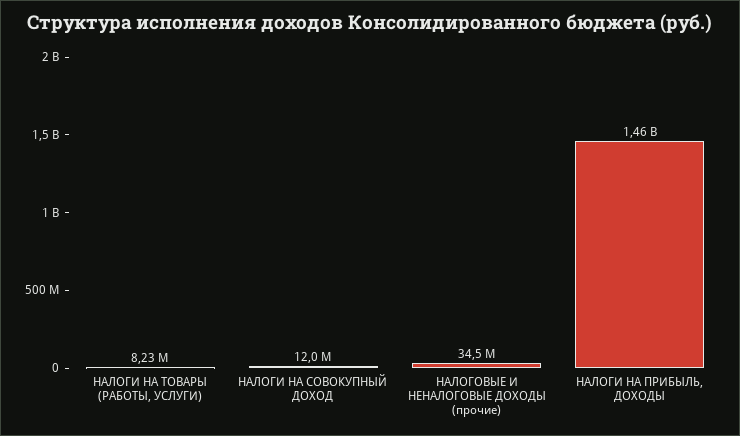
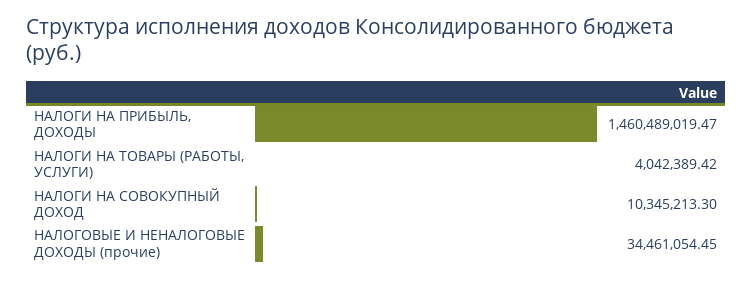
НАЛОГИ НА ТОВАРЫ (РАБОТЫ, УСЛУГИ): 8230000 -> 4042389.42
НАЛОГИ НА СОВОКУПНЫЙ ДОХОД: 12000000 -> 10345213.3

